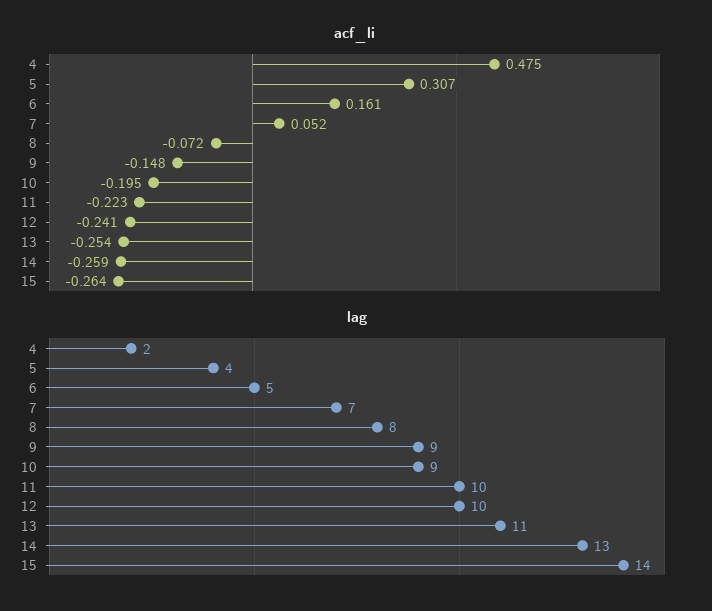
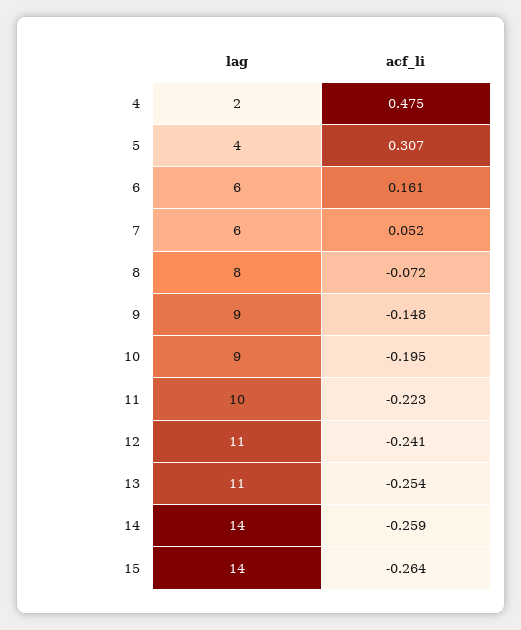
lag, 6: 5 -> 6
lag, 7: 7 -> 6
lag, 12: 10 -> 11
lag, 14: 13 -> 14

